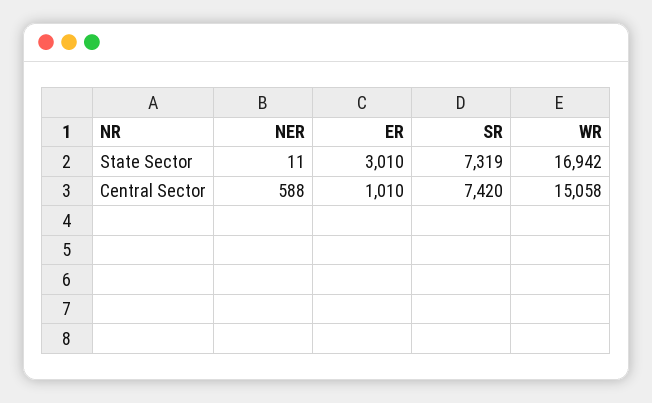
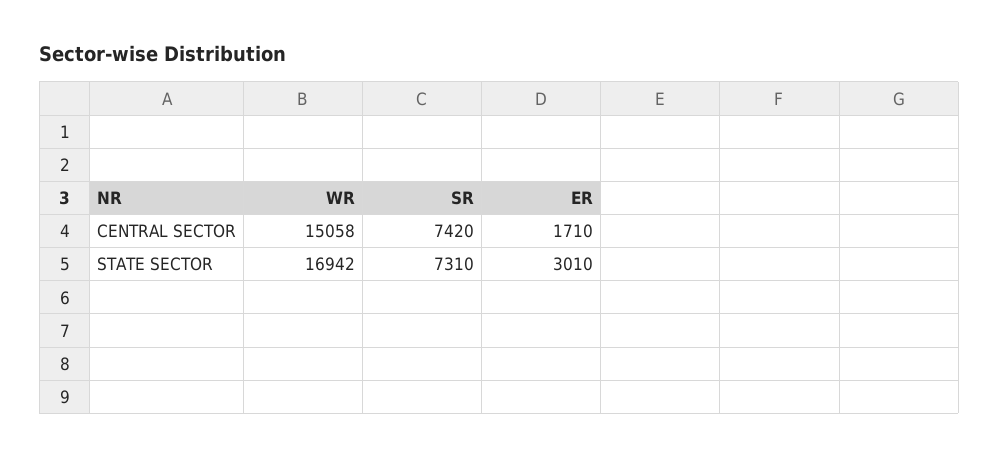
NER, State Sector: 11 -> none
SR, State Sector: 7319 -> 7310
NER, Central Sector: 588 -> none
ER, Central Sector: 1010 -> 1710

